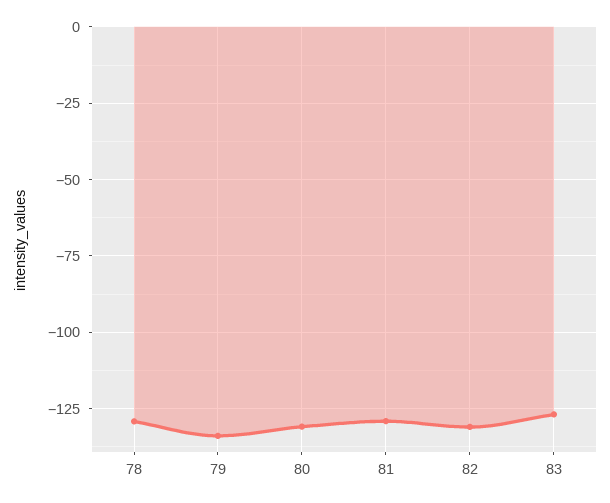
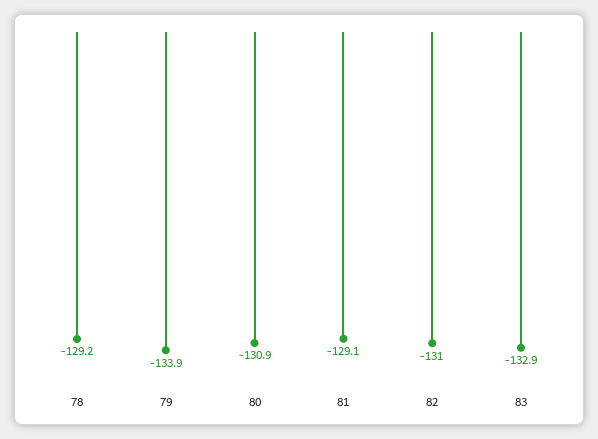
83: -127.5 -> -132.9

